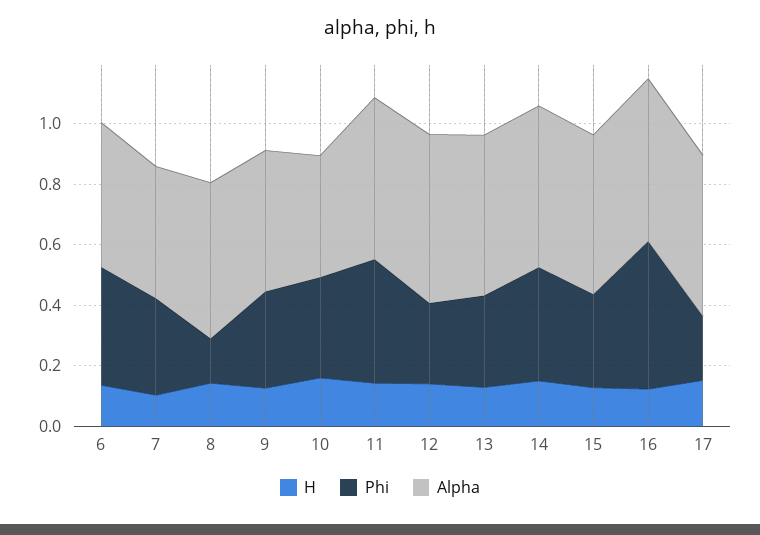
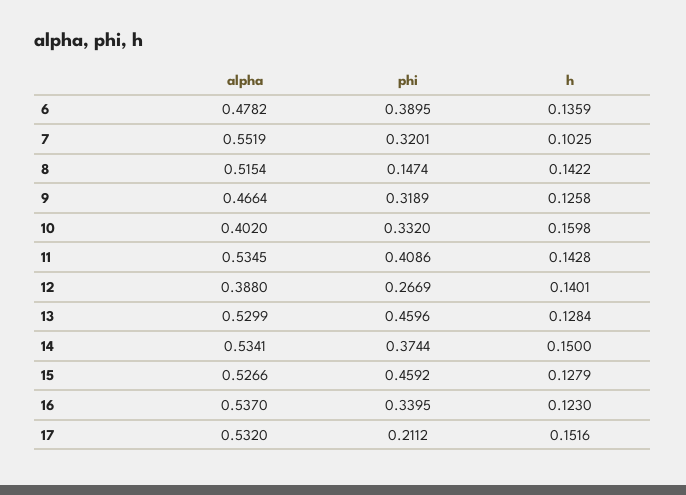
Alpha, 7: 0.45 -> 0.5519
Alpha, 12: 0.55 -> 0.388
Phi, 13: 0.3 -> 0.4596
Phi, 15: 0.3 -> 0.4592
Phi, 16: 0.5 -> 0.3395

